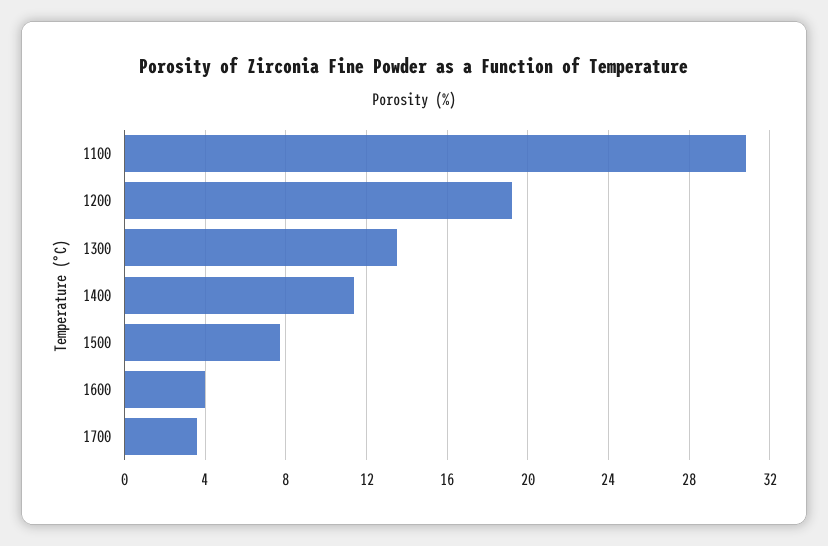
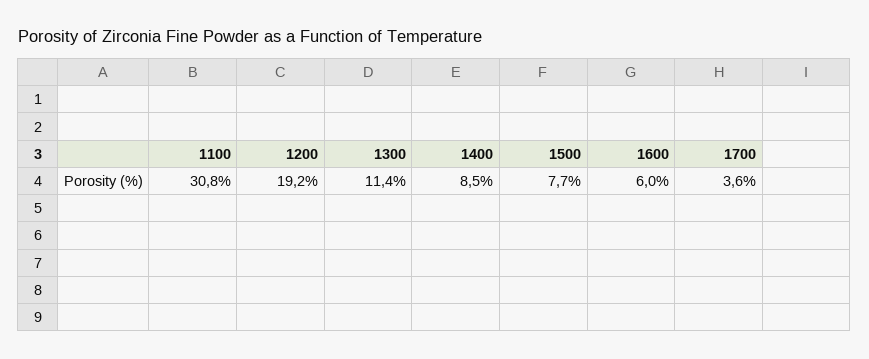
1300: 13.5 -> 11.4
1400: 11.5 -> 8.5
1600: 4 -> 6

